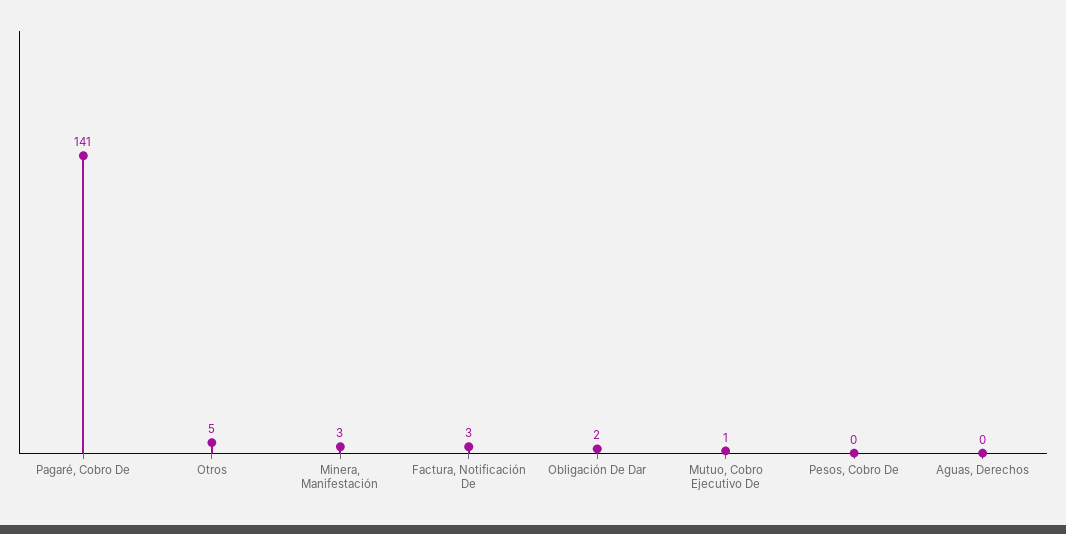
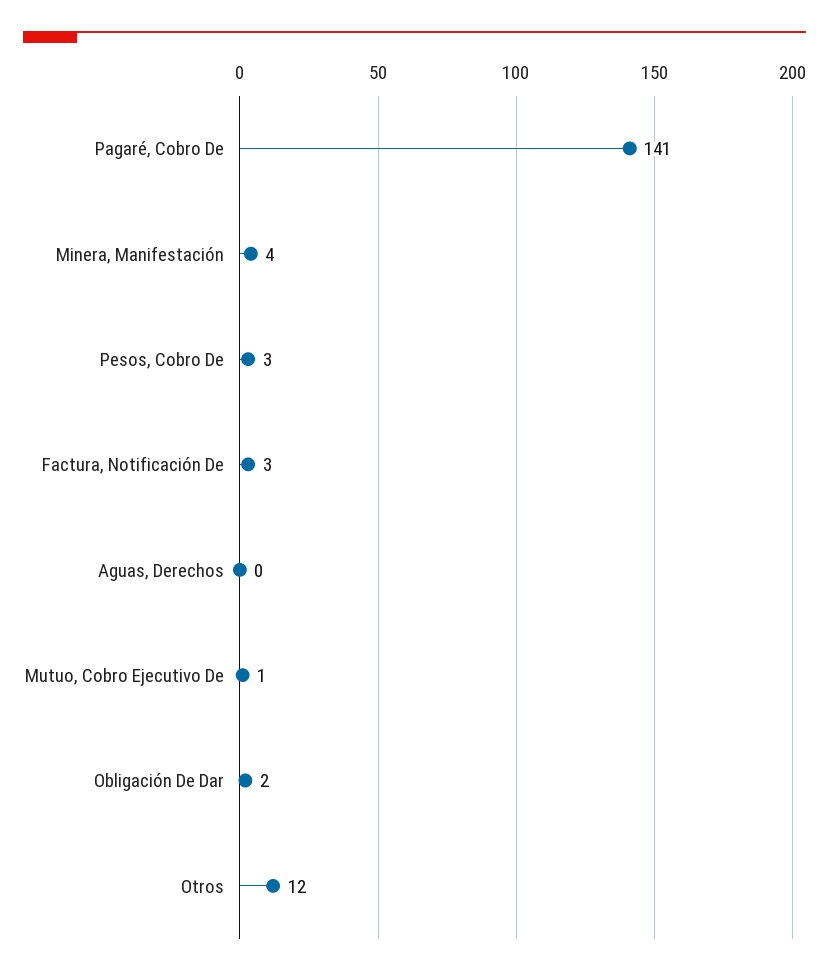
Otros: 5 -> 12
Minera, Manifestación: 3 -> 4
Pesos, Cobro De: 0 -> 3

